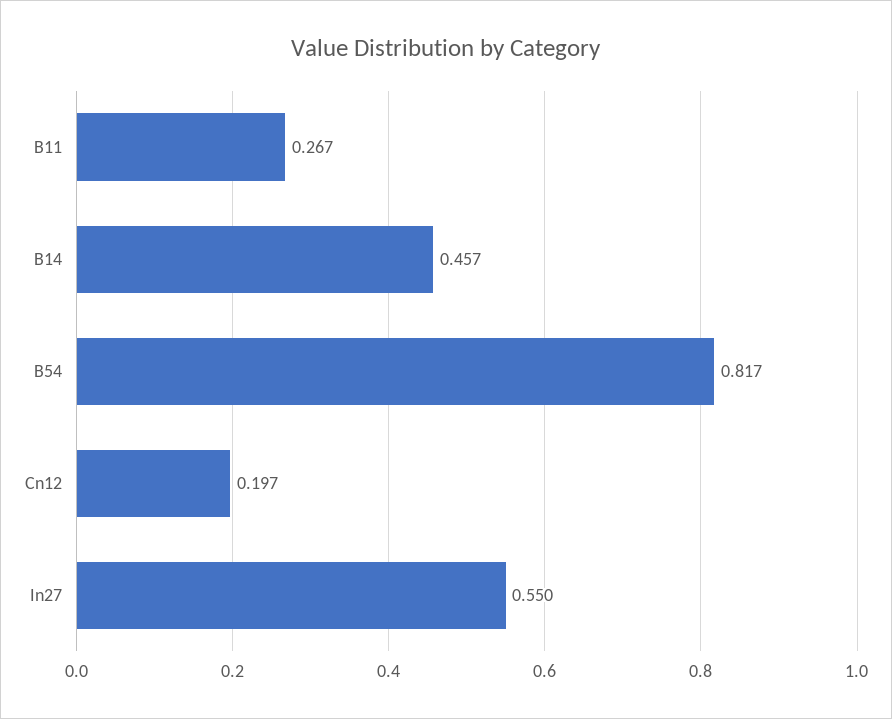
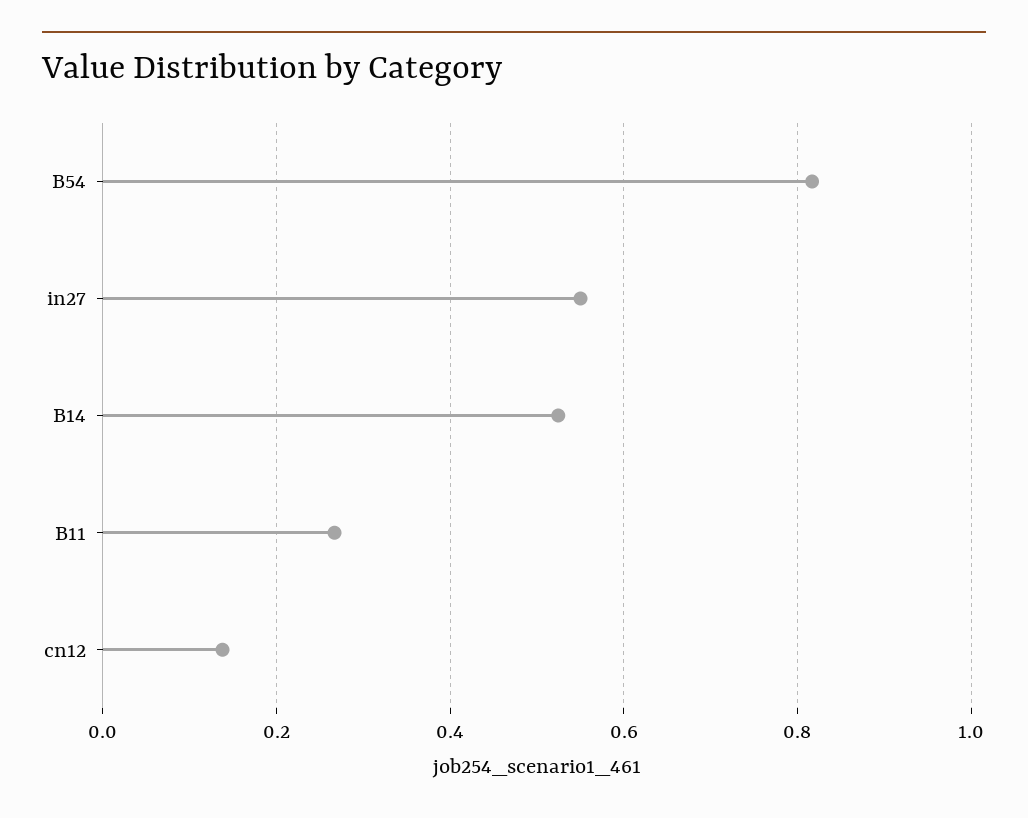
B14: 0.457 -> 0.52
Cn12: 0.197 -> 0.14

